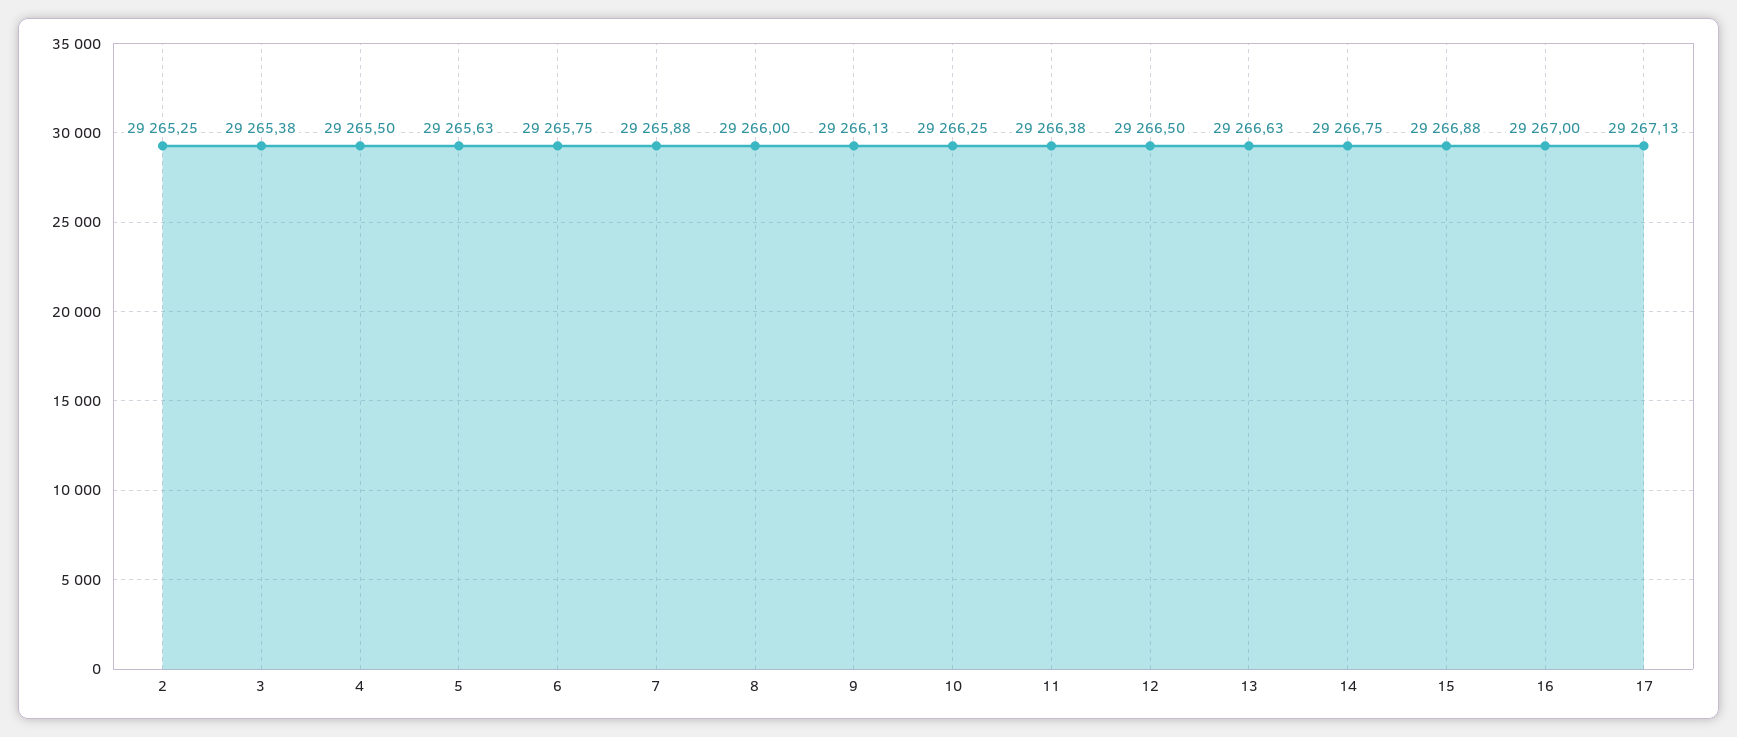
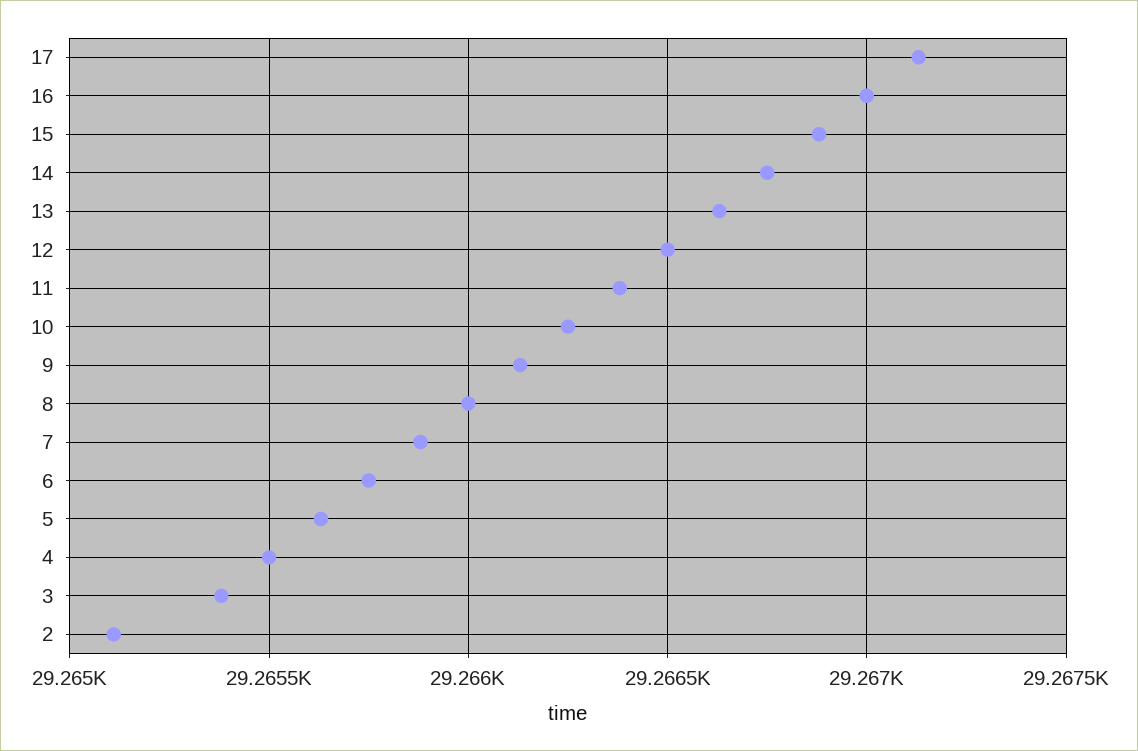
2: 29265.25 -> 29265.1

